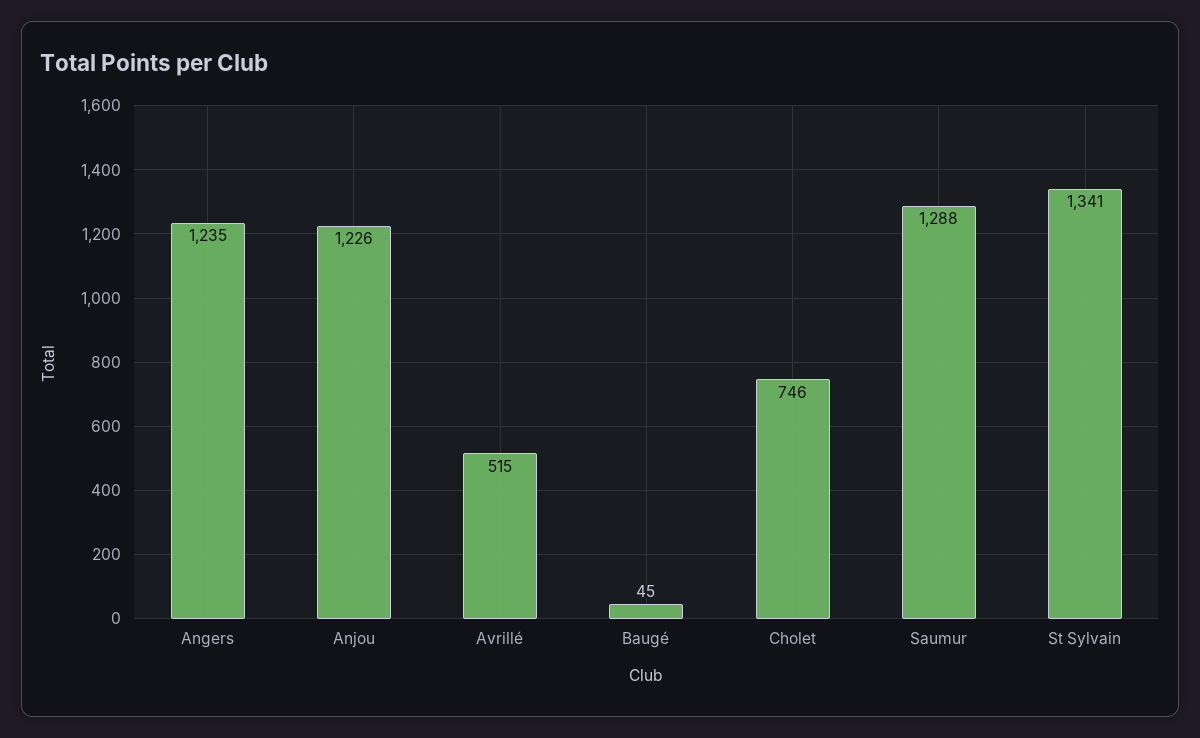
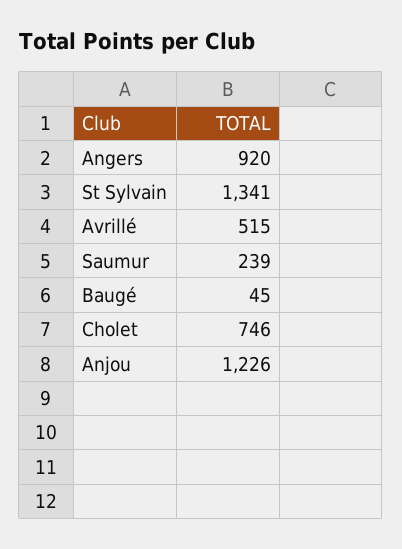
Angers: 1235 -> 920
Saumur: 1288 -> 239

